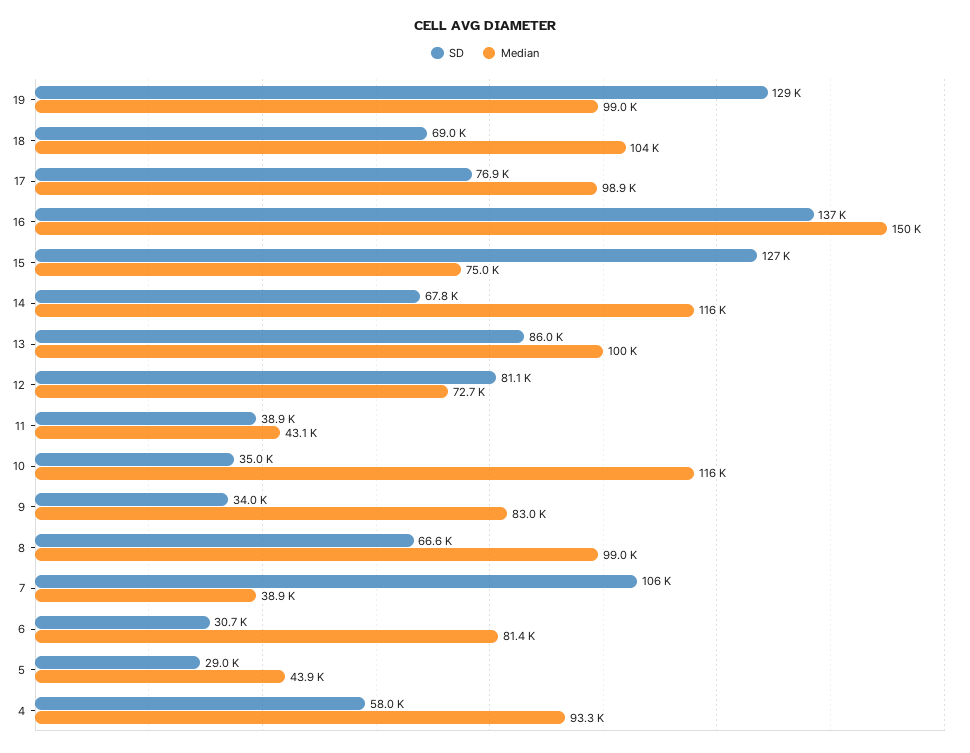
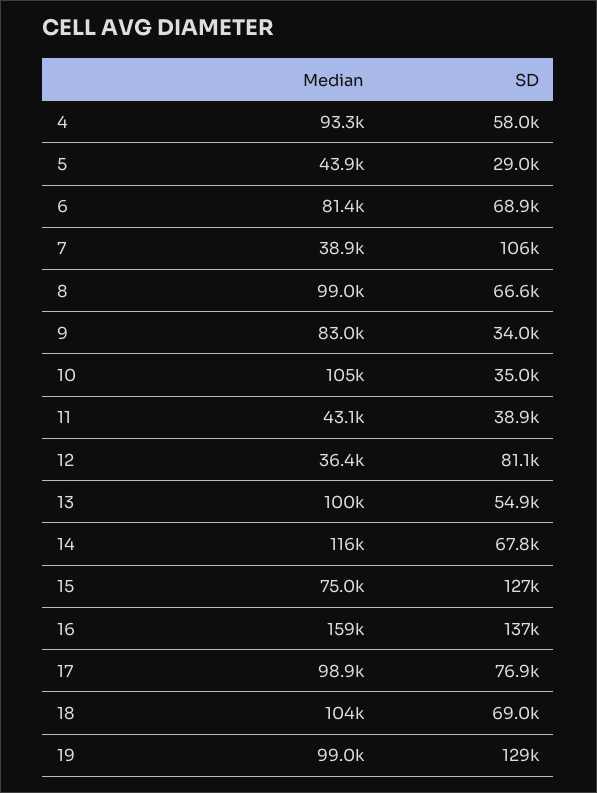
Median, 16: 150000 -> 159000
SD, 13: 86000 -> 54900
Median, 12: 72700 -> 36400
Median, 10: 116000 -> 105000
SD, 6: 30700 -> 68900

